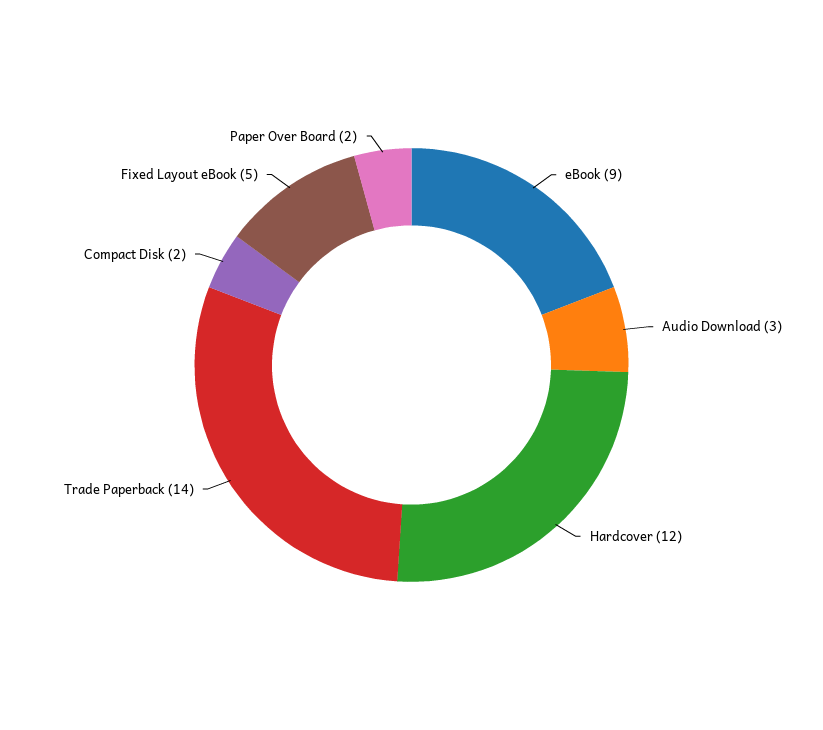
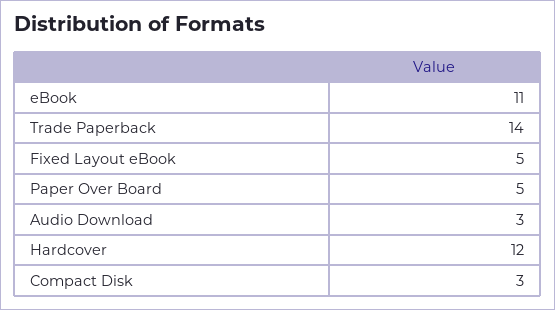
eBook: 9 -> 11
Compact Disk: 2 -> 3
Paper Over Board: 2 -> 5

